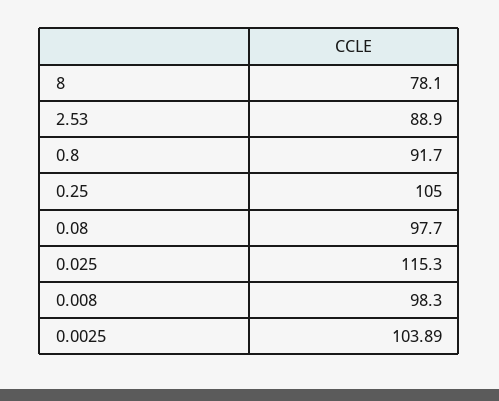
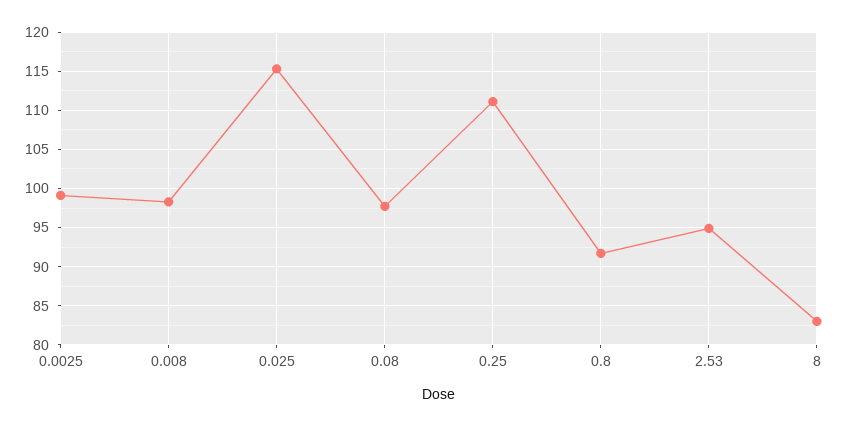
8: 78.1 -> 83
2.53: 88.9 -> 95
0.25: 105 -> 111
0.0025: 103.89 -> 99

